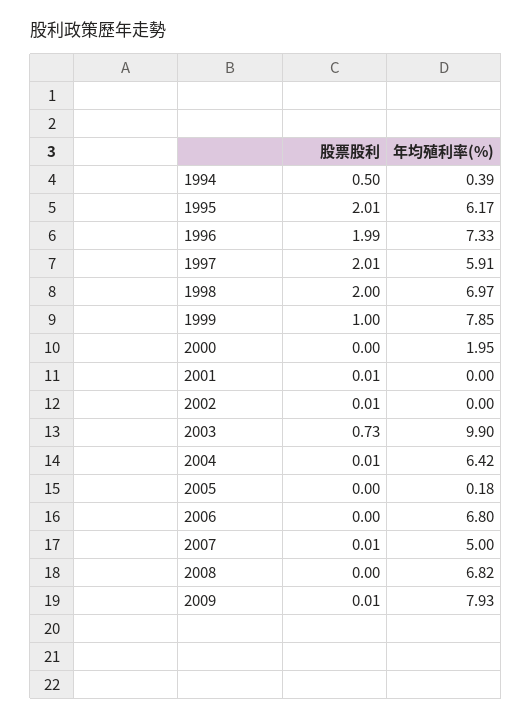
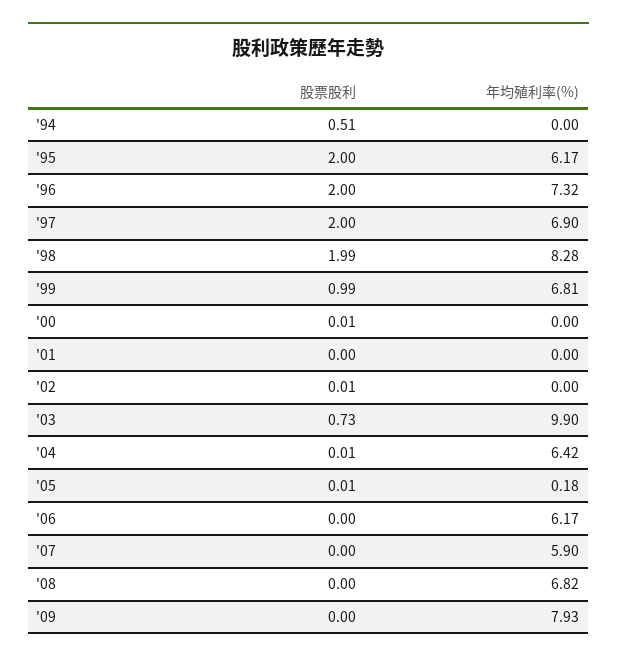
股票股利, 1994: 0.5 -> 0.51
年均殖利率(%), 1994: 0.39 -> 0
股票股利, 1995: 2.01 -> 2
股票股利, 1996: 1.99 -> 2
年均殖利率(%), 1996: 7.33 -> 7.32
股票股利, 1997: 2.01 -> 2
年均殖利率(%), 1997: 5.91 -> 6.9
股票股利, 1998: 2 -> 1.99
年均殖利率(%), 1998: 6.97 -> 8.28
股票股利, 1999: 1 -> 0.99
年均殖利率(%), 1999: 7.85 -> 6.81
股票股利, 2000: 0 -> 0.01
年均殖利率(%), 2000: 1.95 -> 0
股票股利, 2001: 0.01 -> 0
股票股利, 2005: 0 -> 0.01
年均殖利率(%), 2006: 6.8 -> 6.17
股票股利, 2007: 0.01 -> 0
年均殖利率(%), 2007: 5 -> 5.9
股票股利, 2009: 0.01 -> 0

